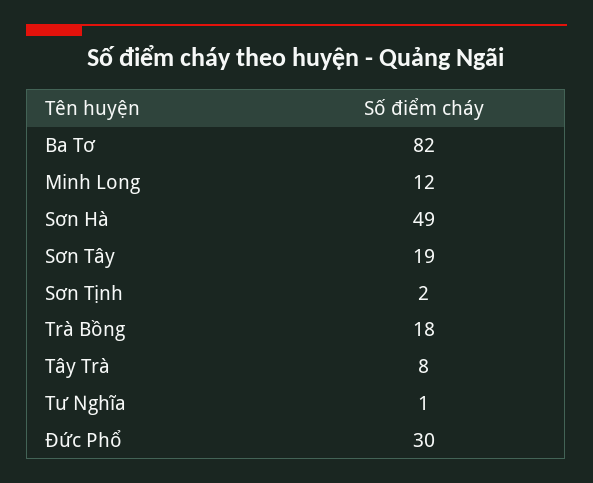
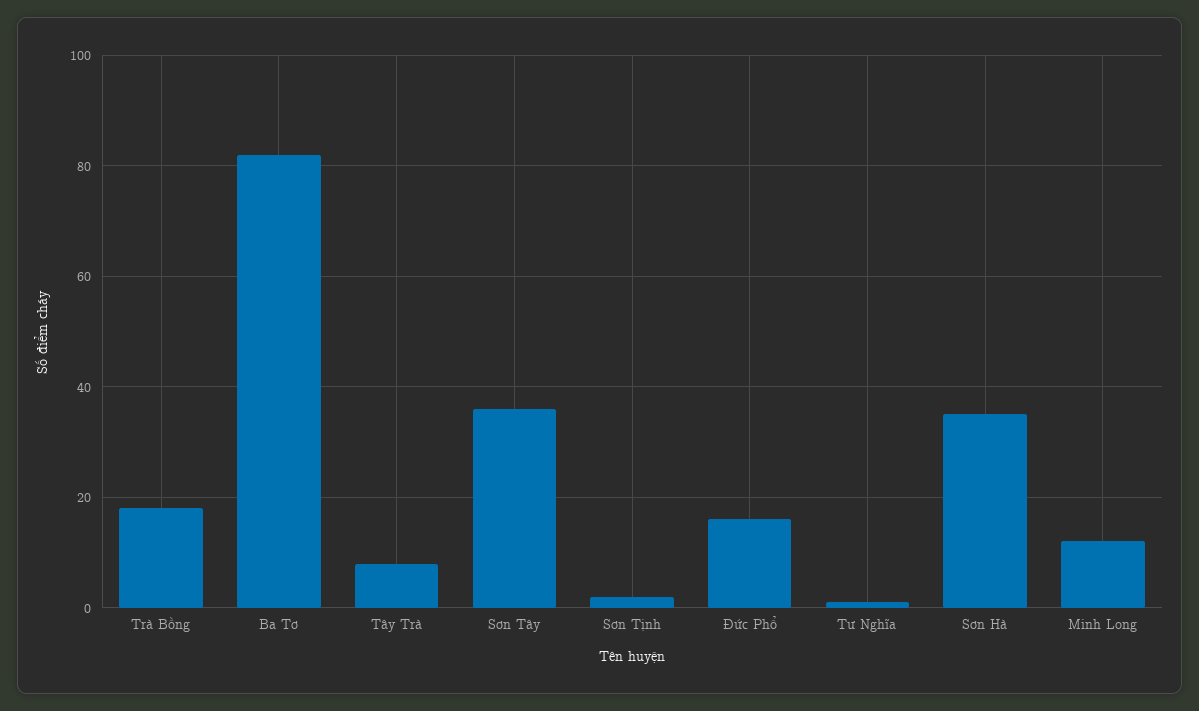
Sơn Hà: 49 -> 35
Sơn Tây: 19 -> 35
Đức Phổ: 30 -> 15

